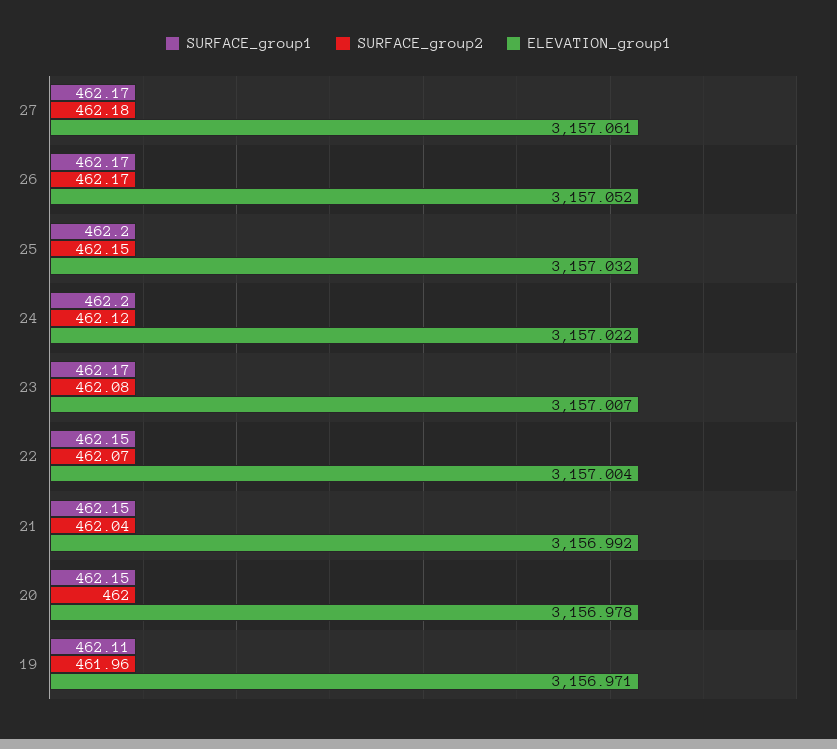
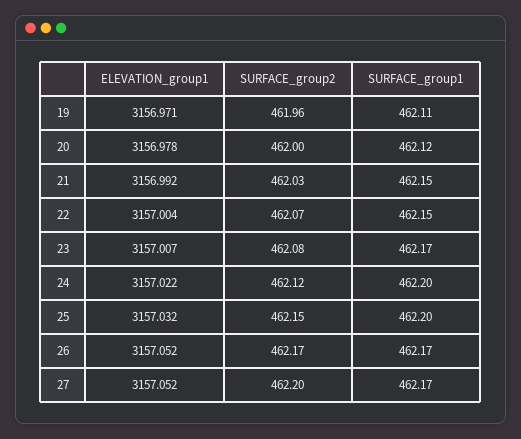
SURFACE_group2, 27: 462.18 -> 462.2
ELEVATION_group1, 27: 3157.061 -> 3157.052
SURFACE_group2, 21: 462.04 -> 462.03
SURFACE_group1, 20: 462.15 -> 462.12

